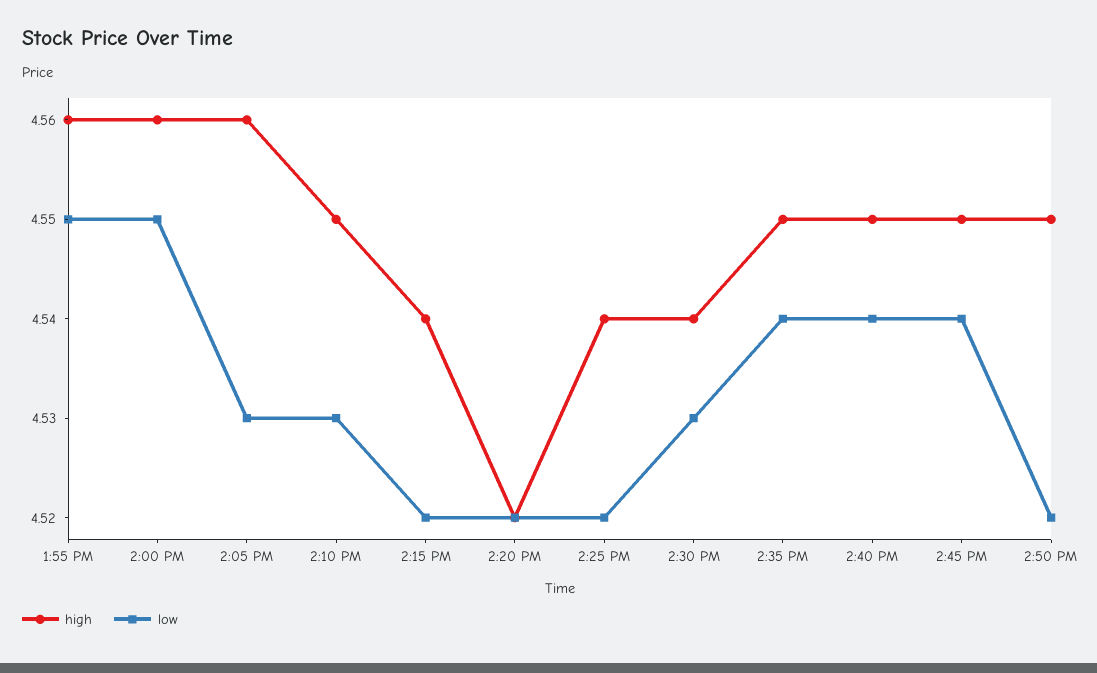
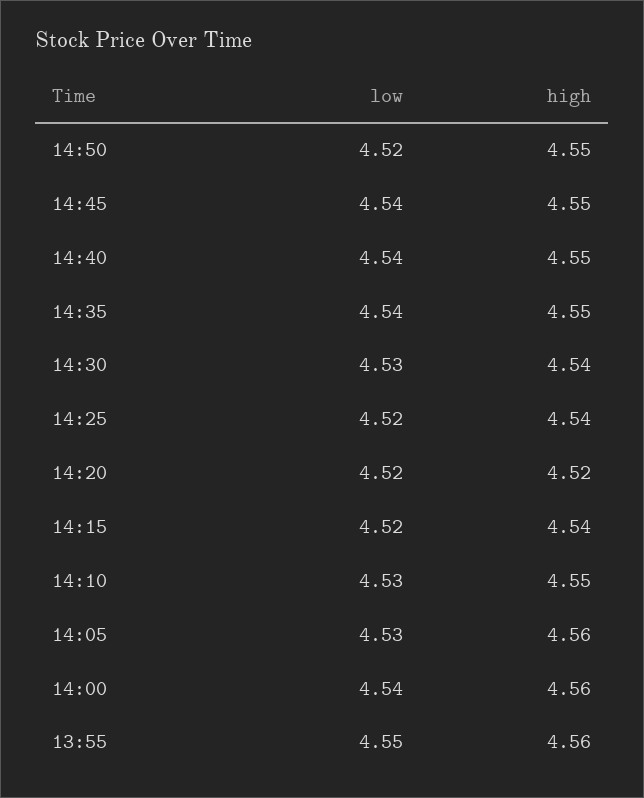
low, 2:00 PM: 4.55 -> 4.54

